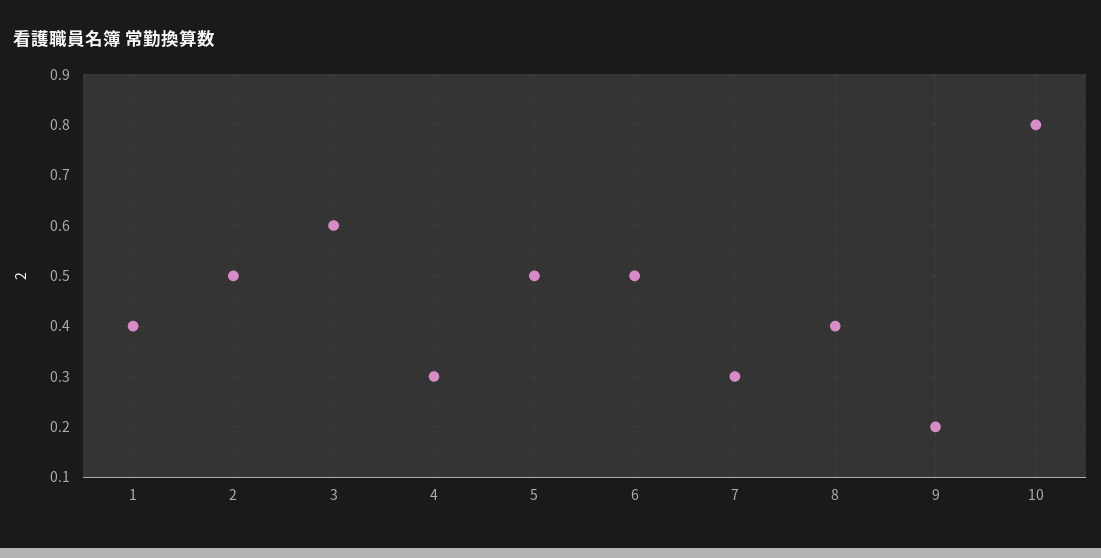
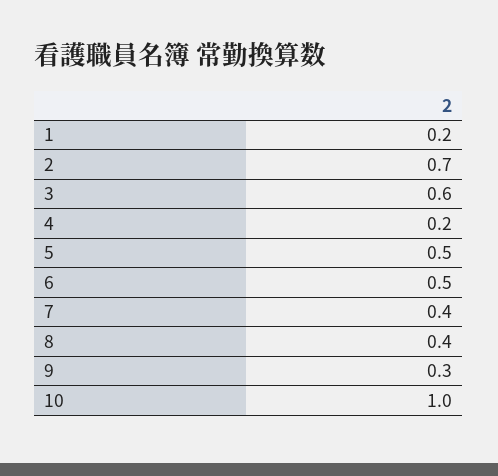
1: 0.4 -> 0.2
2: 0.5 -> 0.7
4: 0.3 -> 0.2
7: 0.3 -> 0.4
9: 0.2 -> 0.3
10: 0.8 -> 1

